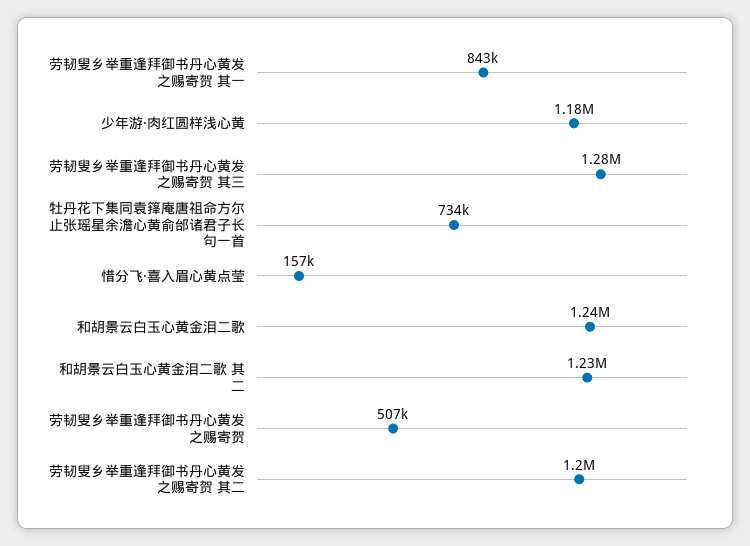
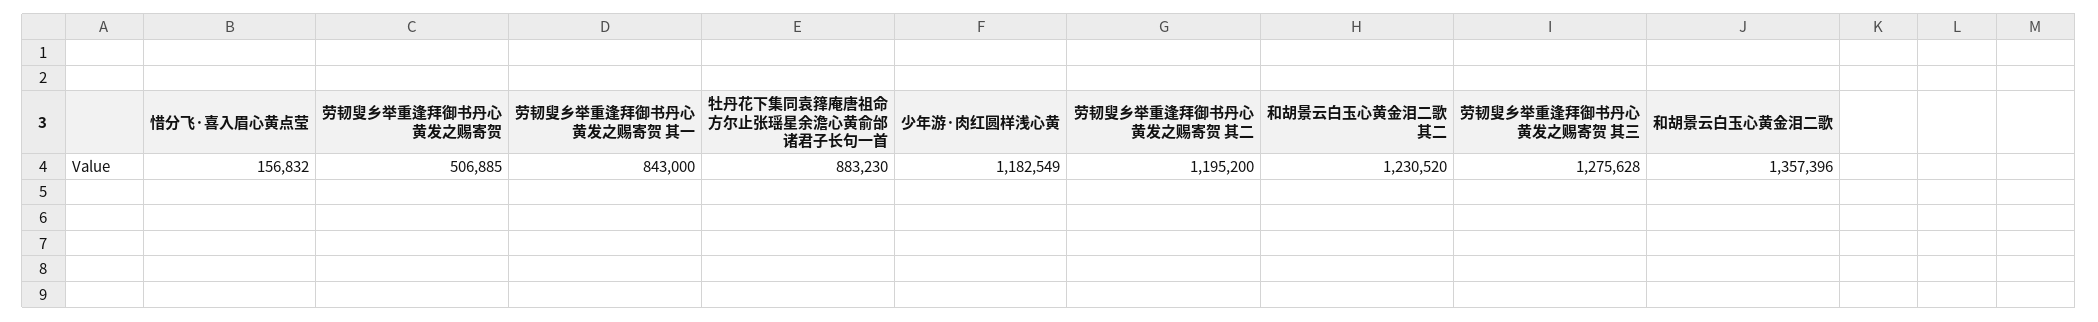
牡丹花下集同袁箨庵唐祖命方尔止张瑶星余澹心黄俞邰诸君子长句一首: 734000 -> 883230
和胡景云白玉心黄金泪二歌: 1240000 -> 1357396

